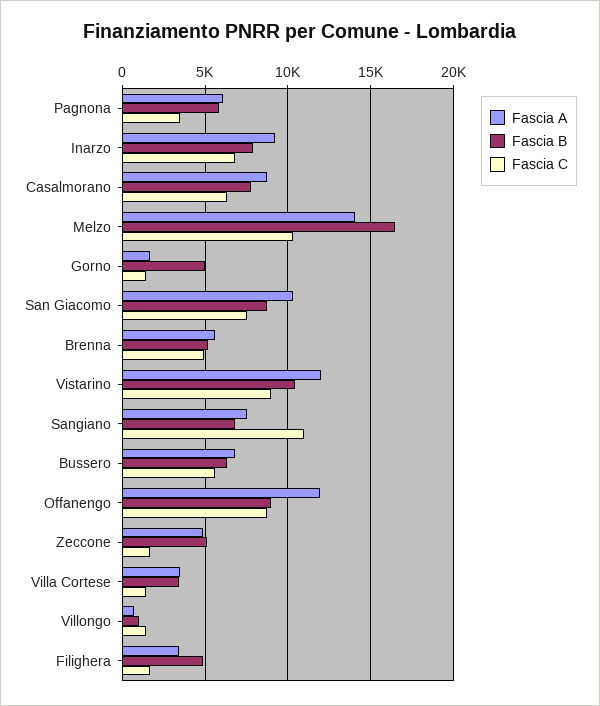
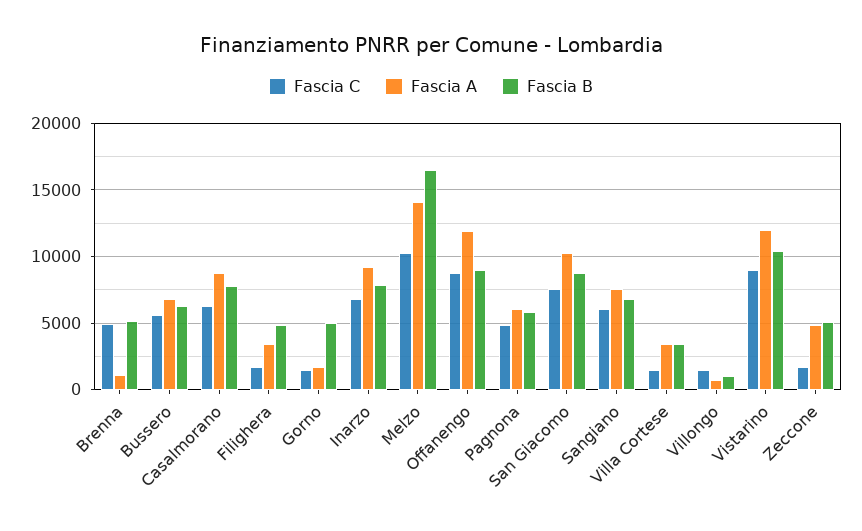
Fascia C, Pagnona: 3500 -> 5000
Fascia A, Brenna: 5500 -> 1000
Fascia C, Sangiano: 11000 -> 6000

